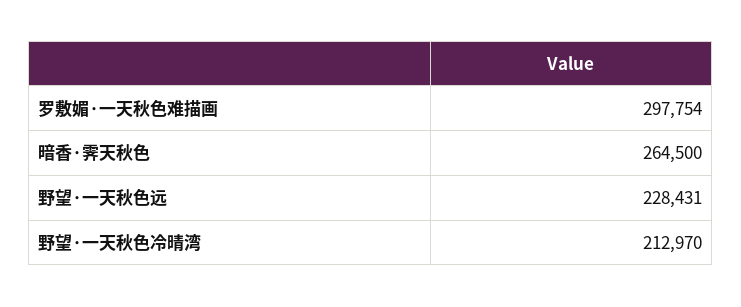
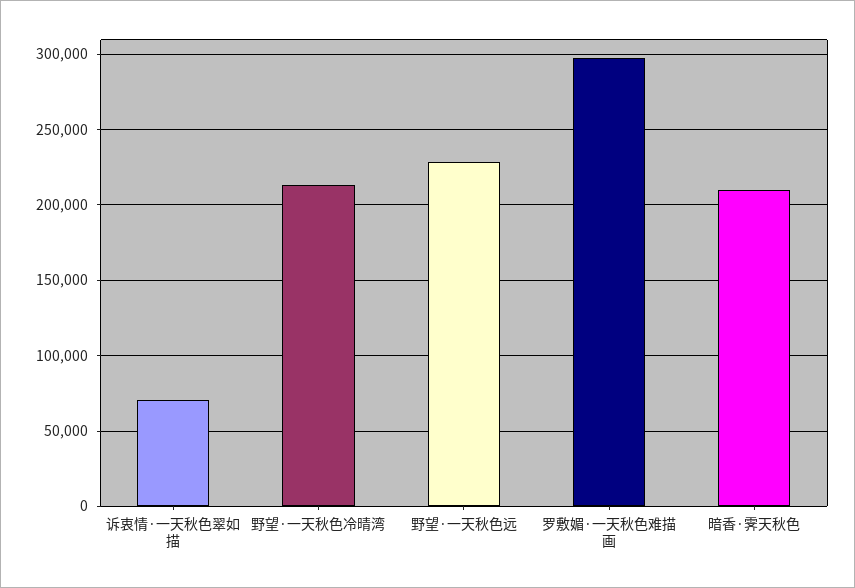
暗香·霁天秋色: 264500 -> 210000
诉衷情·一天秋色翠如描: none -> 70000

